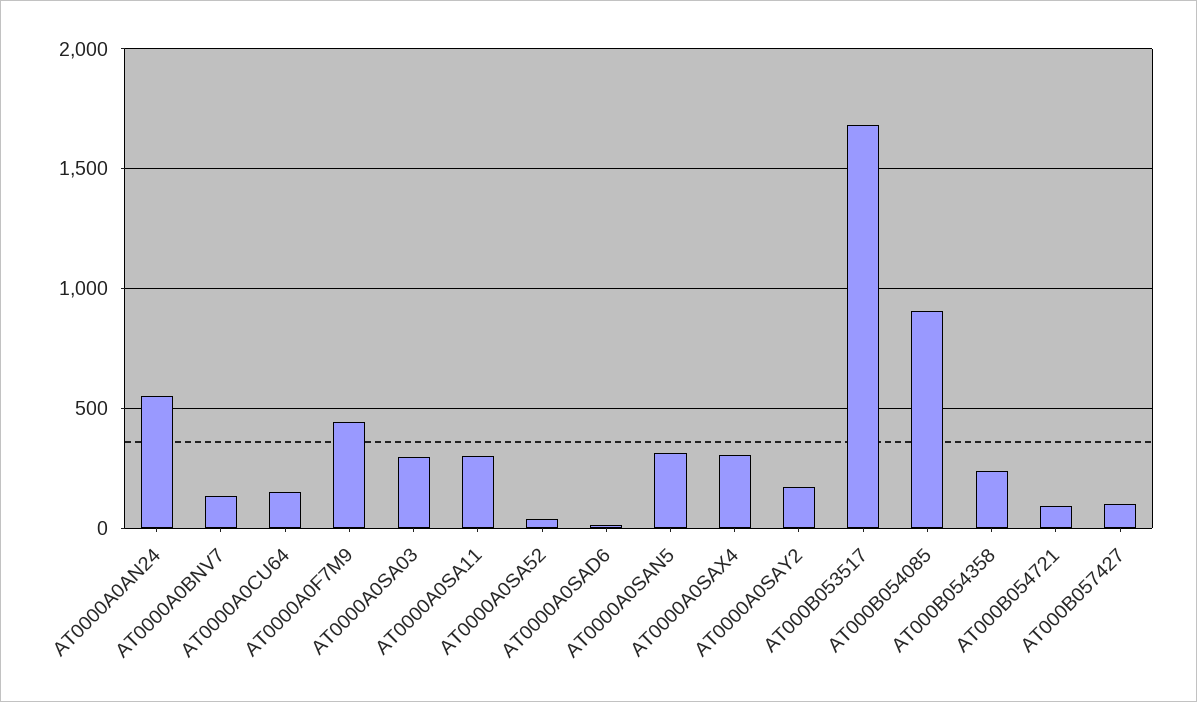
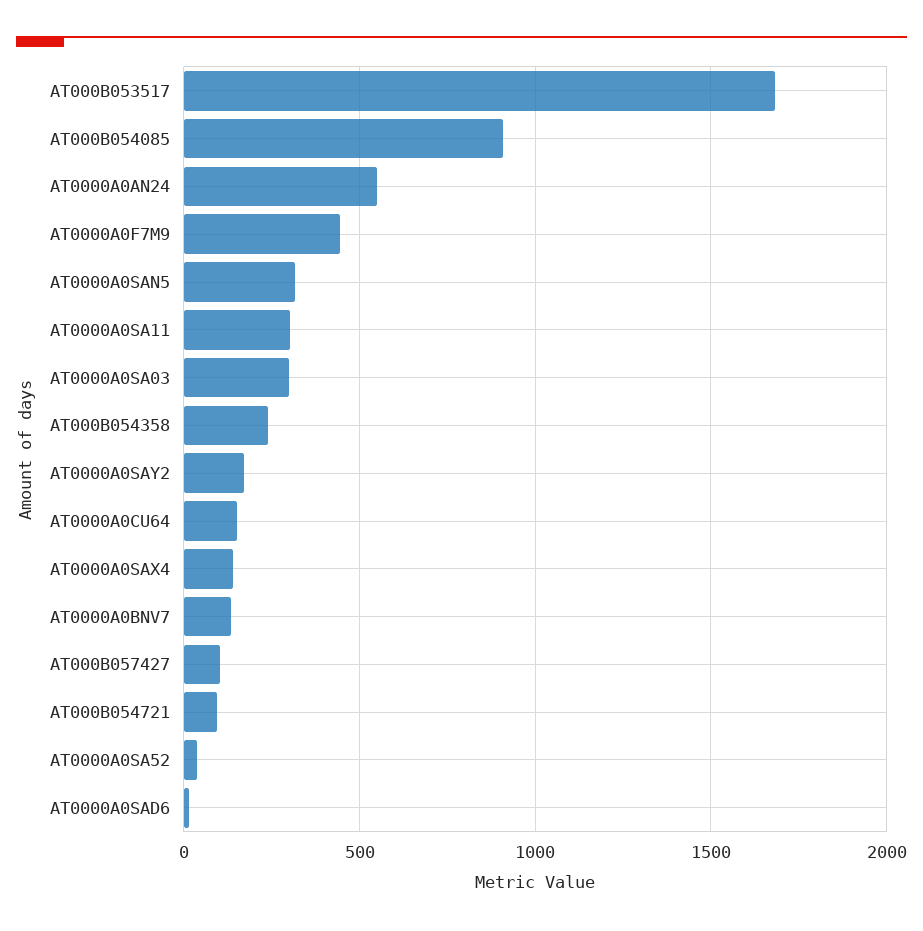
AT0000A0SAX4: 300 -> 150

